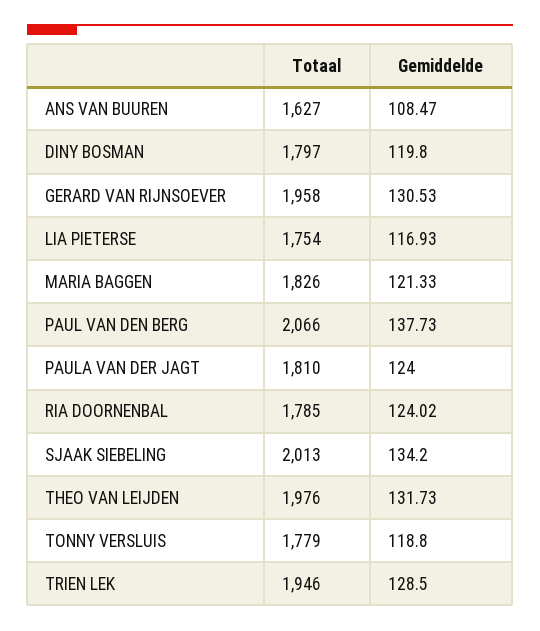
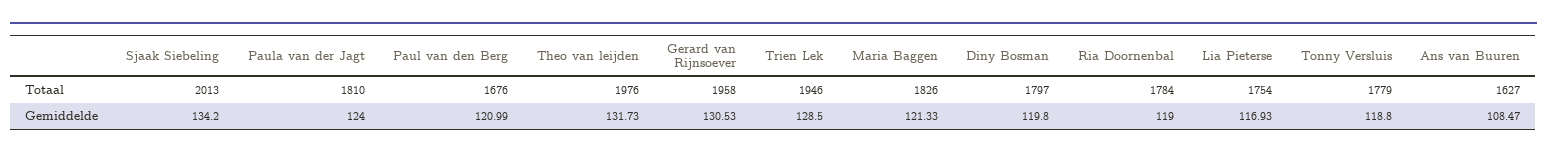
Totaal, PAUL VAN DEN BERG: 2066 -> 1676
Gemiddelde, PAUL VAN DEN BERG: 137.73 -> 120.99
Totaal, RIA DOORNENBAL: 1785 -> 1784
Gemiddelde, RIA DOORNENBAL: 124.02 -> 119

